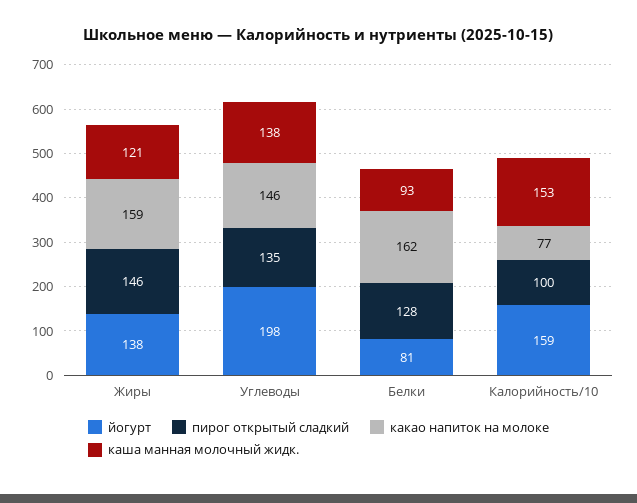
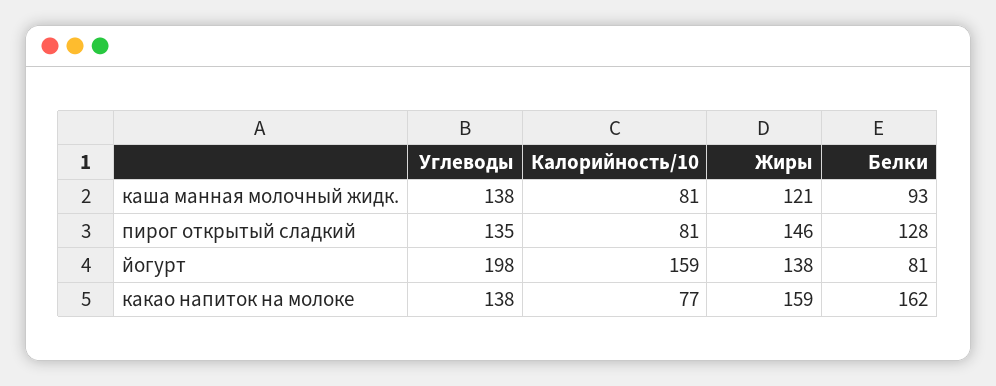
какао напиток на молоке, Углеводы: 146 -> 138
пирог открытый сладкий, Калорийность/10: 100 -> 81
каша манная молочный жидк., Калорийность/10: 153 -> 81

